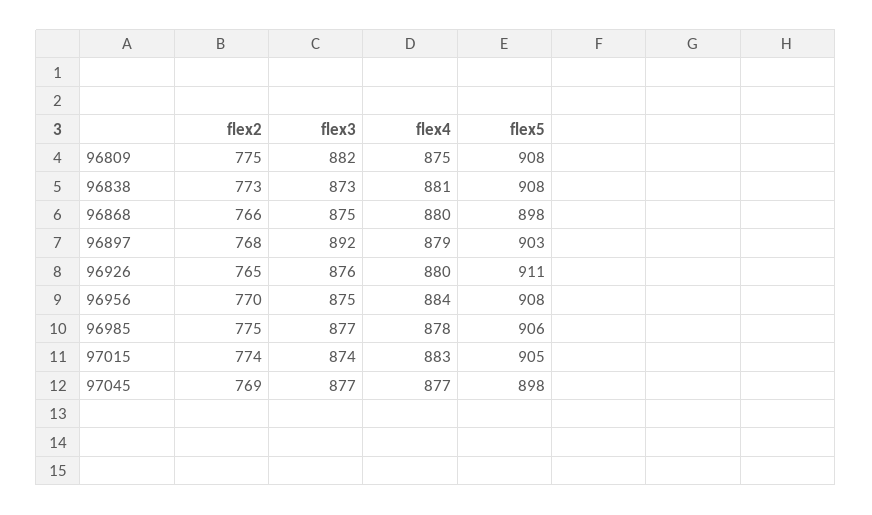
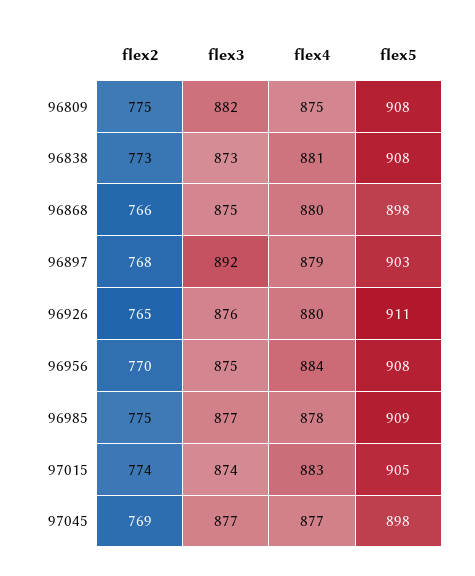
flex5, 96985: 906 -> 909

